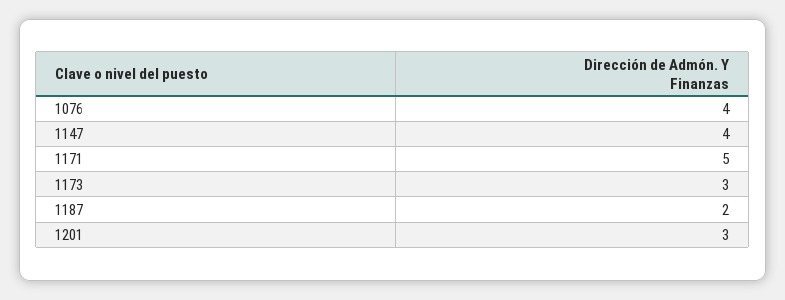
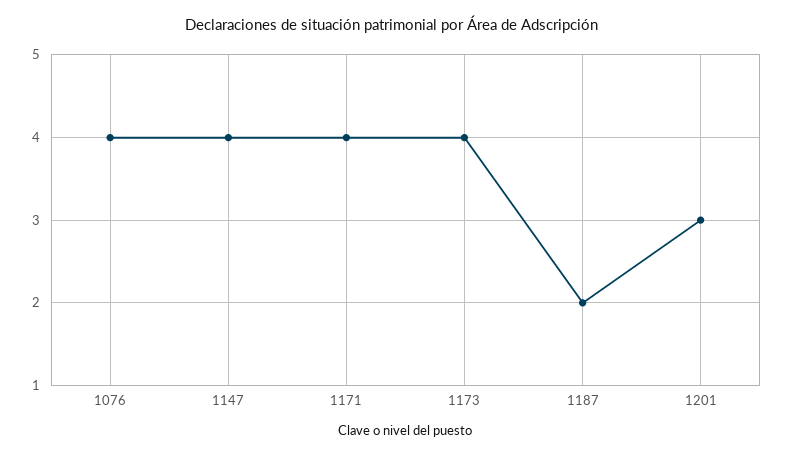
1171: 5 -> 4
1173: 3 -> 4

